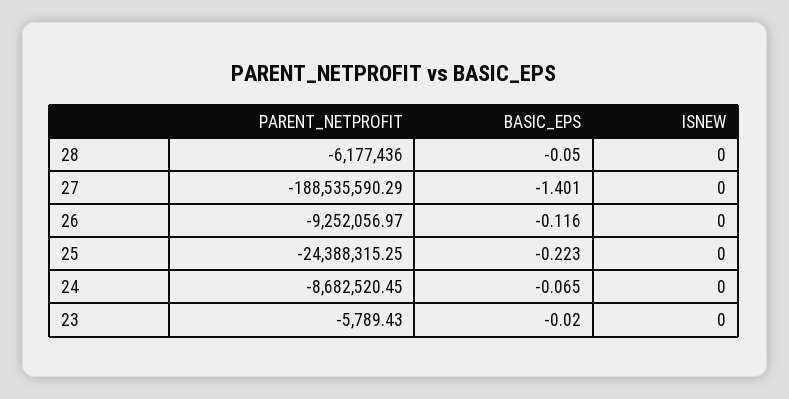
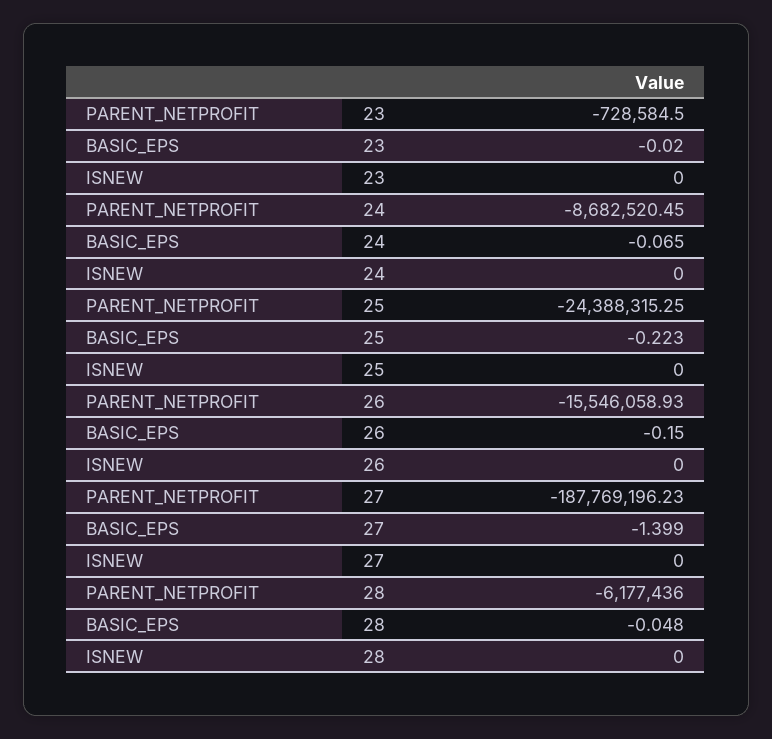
BASIC_EPS, 28: -0.05 -> -0.048
PARENT_NETPROFIT, 27: -188535590.29 -> -187769196.23
BASIC_EPS, 27: -1.401 -> -1.399
PARENT_NETPROFIT, 26: -9252056.97 -> -15546058.93
BASIC_EPS, 26: -0.116 -> -0.15
PARENT_NETPROFIT, 23: -5789.43 -> -728584.5

